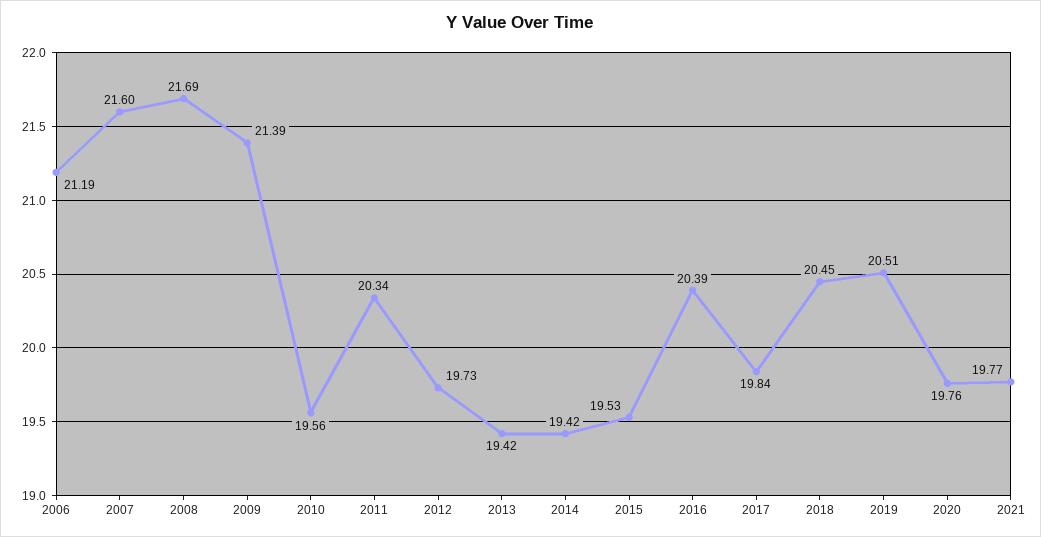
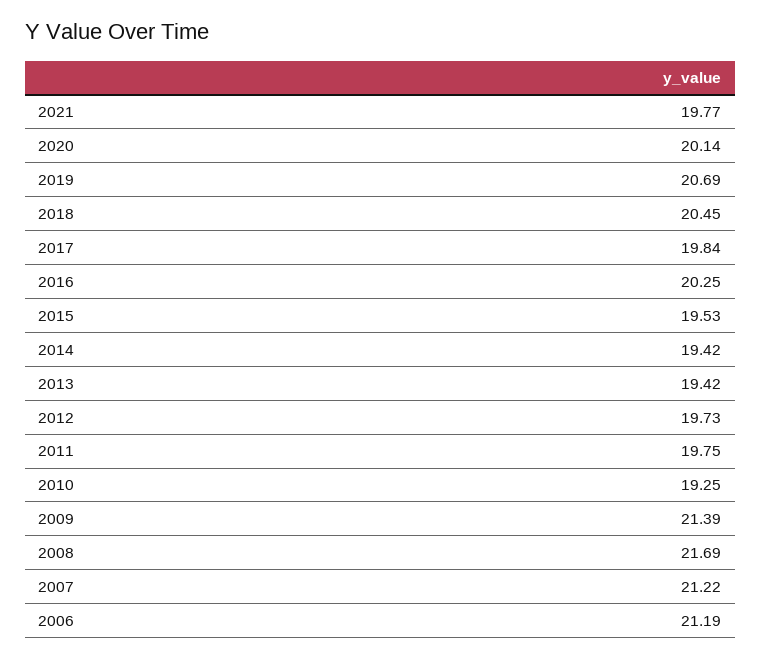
2007: 21.6 -> 21.22
2010: 19.56 -> 19.25
2011: 20.34 -> 19.75
2016: 20.39 -> 20.25
2019: 20.51 -> 20.69
2020: 19.76 -> 20.14

